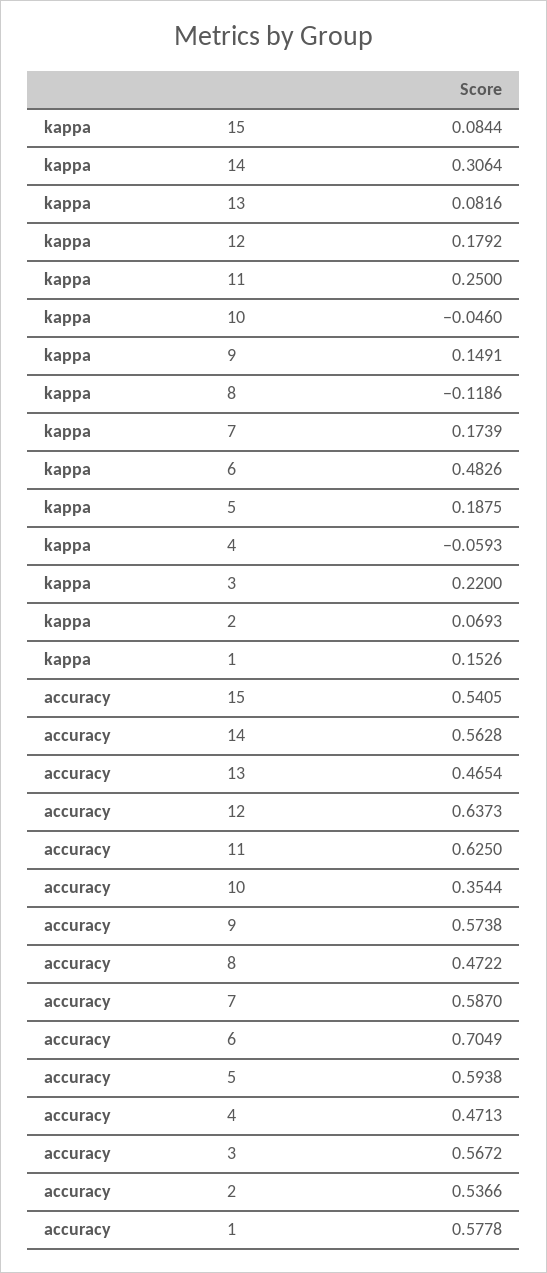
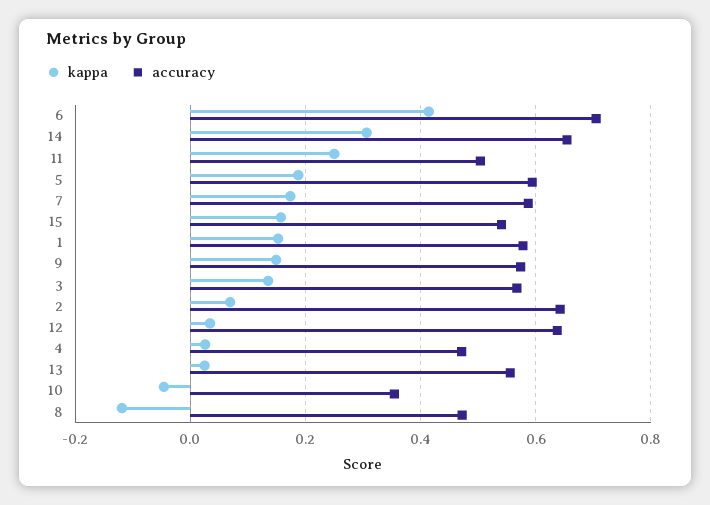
kappa, 15: 0.0844 -> 0.16
kappa, 13: 0.0816 -> 0.02
kappa, 12: 0.1792 -> 0.04
kappa, 6: 0.4826 -> 0.42
kappa, 4: -0.0593 -> 0.02
kappa, 3: 0.22 -> 0.14
accuracy, 14: 0.5628 -> 0.66
accuracy, 13: 0.4654 -> 0.56
accuracy, 11: 0.625 -> 0.5
accuracy, 2: 0.5366 -> 0.64

